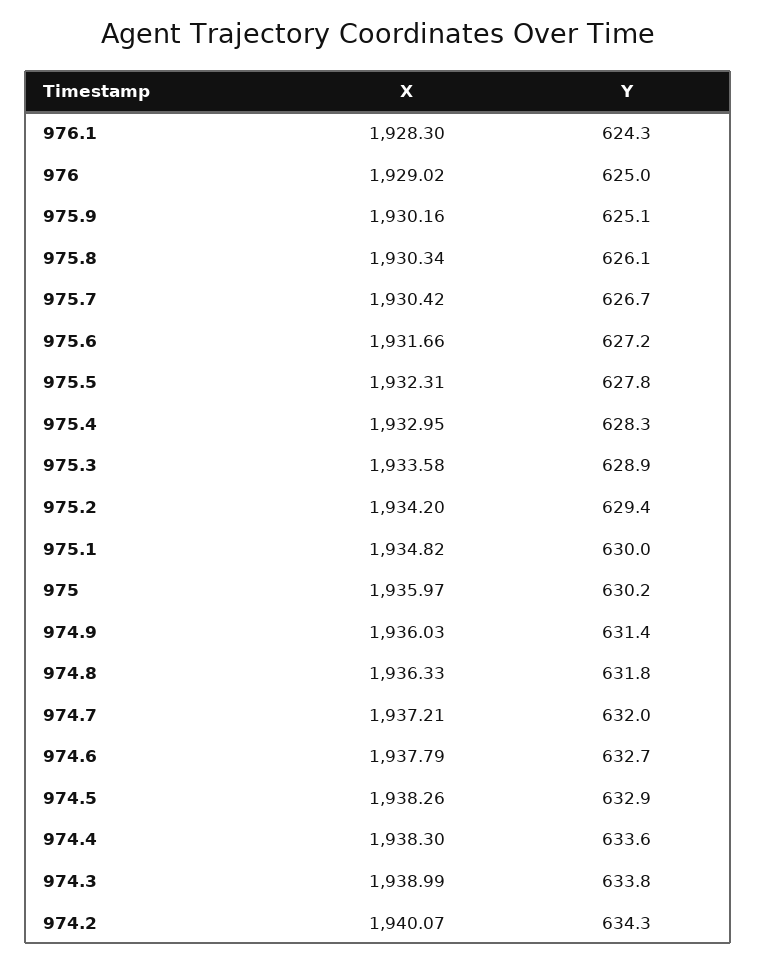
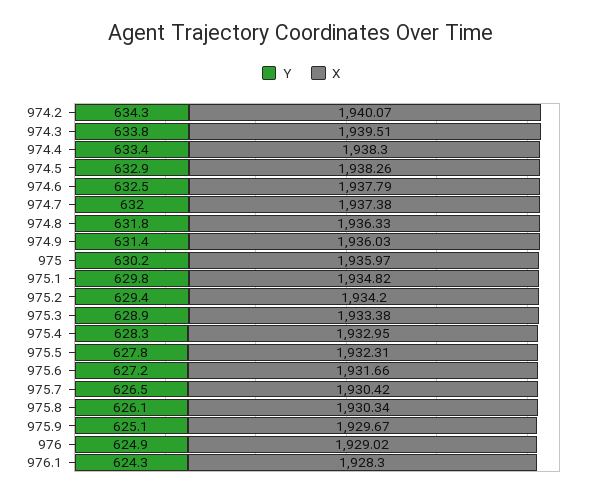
Y, 976: 625 -> 624.9
X, 975.9: 1930.16 -> 1929.67
Y, 975.7: 626.7 -> 626.5
X, 975.3: 1933.58 -> 1933.38
Y, 975.1: 630 -> 629.8
X, 974.7: 1937.21 -> 1937.38
Y, 974.6: 632.7 -> 632.5
Y, 974.4: 633.6 -> 633.4
X, 974.3: 1938.99 -> 1939.51

